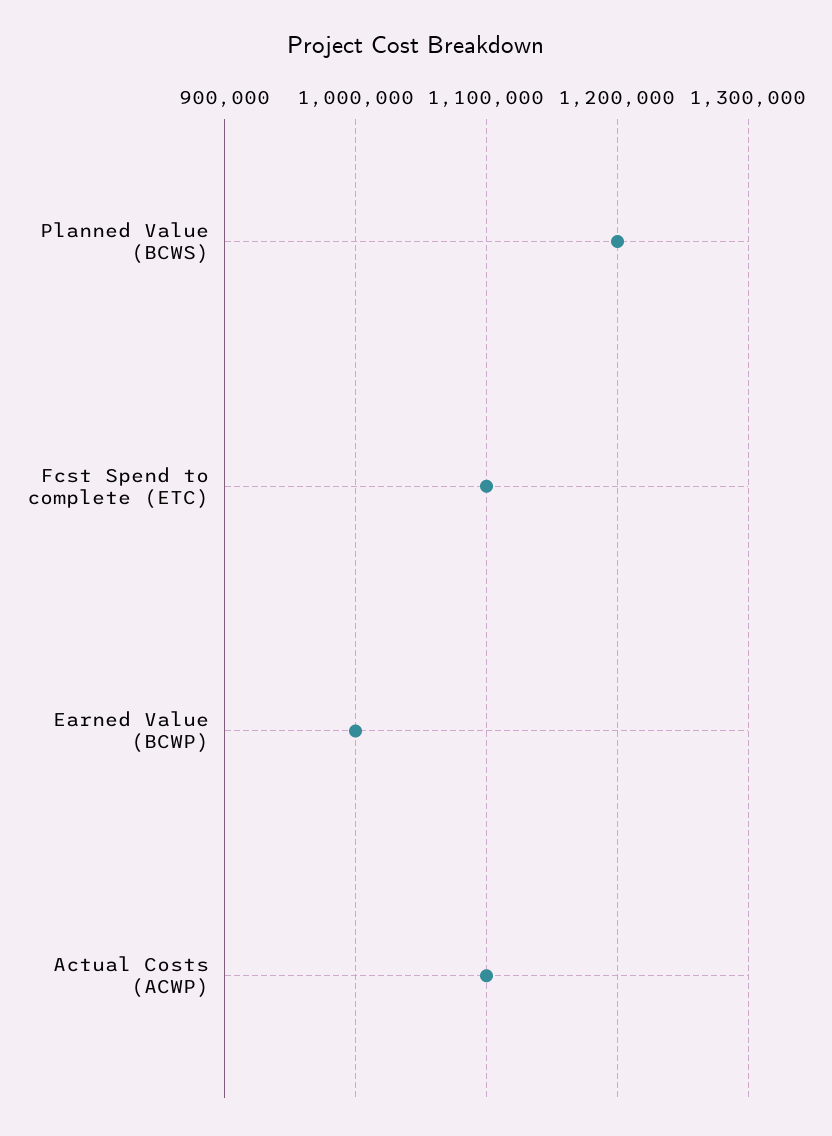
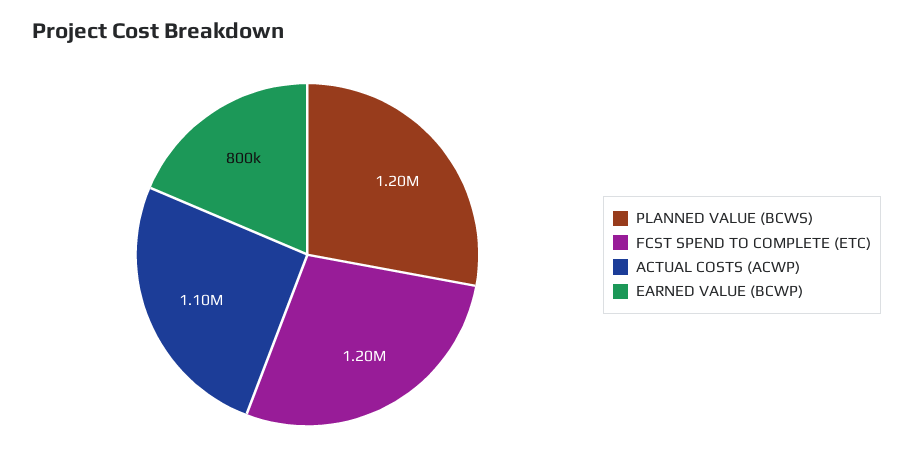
Fcst Spend to complete (ETC): 1100000 -> 1200000
Earned Value (BCWP): 1000000 -> 800000

